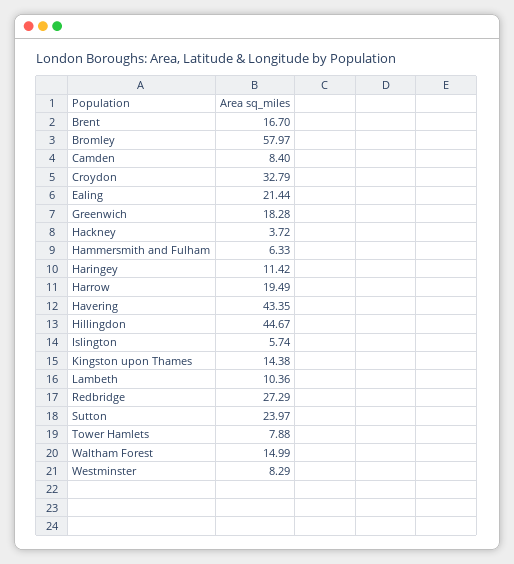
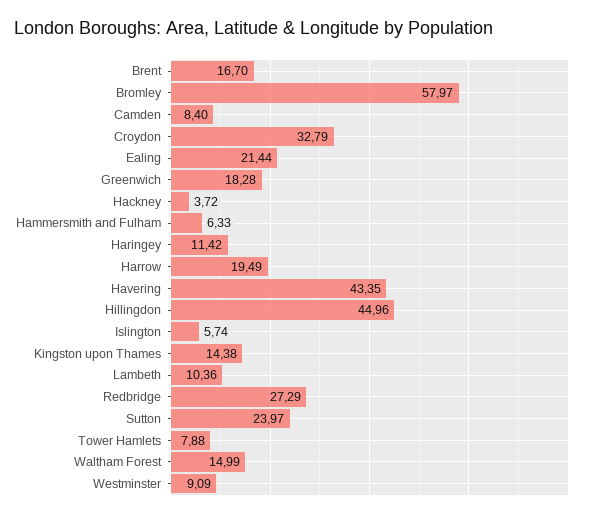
Hillingdon: 44.67 -> 44.96
Westminster: 8.29 -> 9.09

